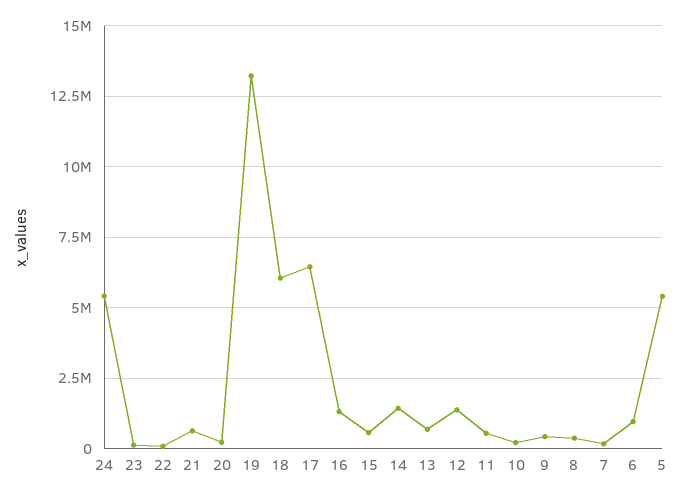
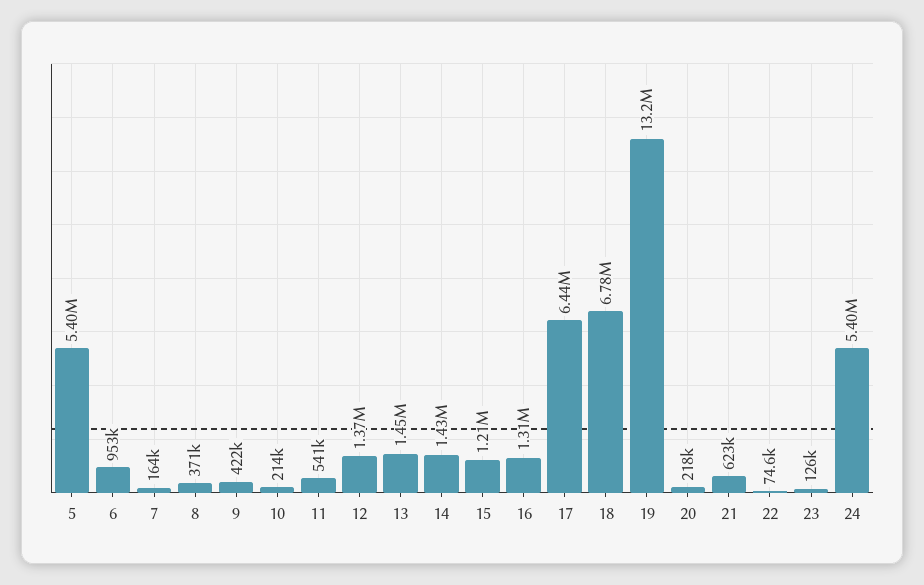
18: 6000000 -> 6780000
15: 500000 -> 1210000
13: 750000 -> 1450000

